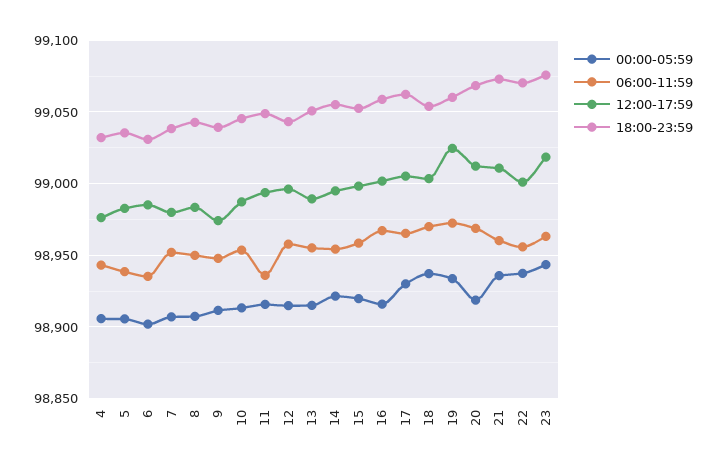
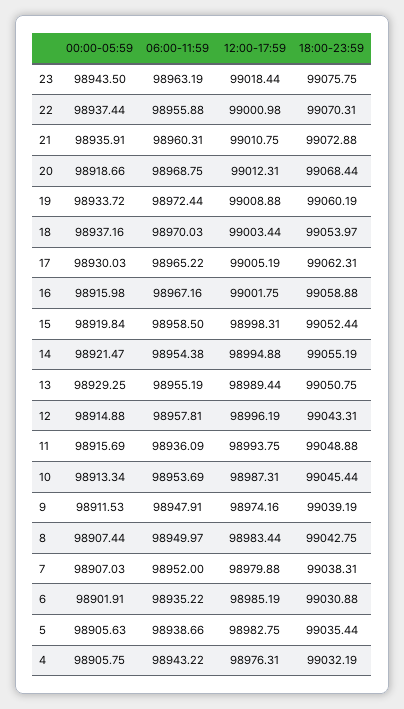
00:00-05:59, 13: 98915 -> 98929.25
12:00-17:59, 19: 99025 -> 99008.88

